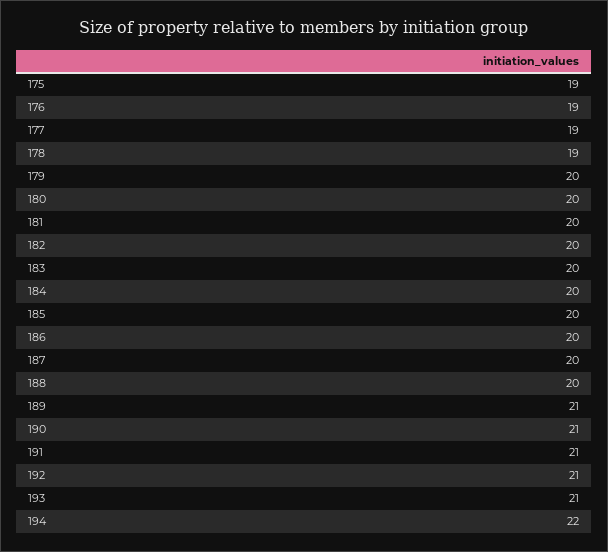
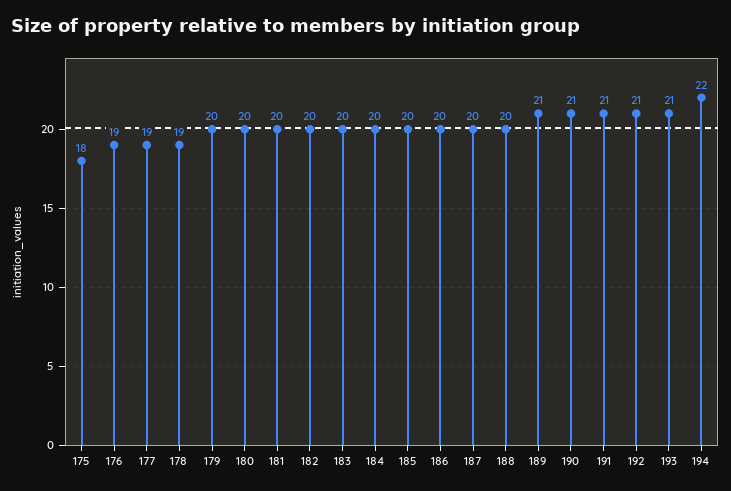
175: 19 -> 18

